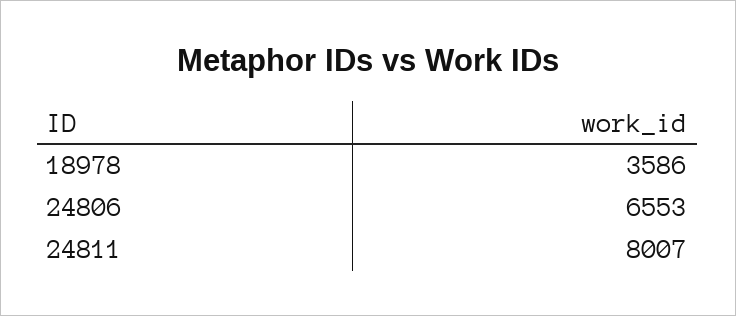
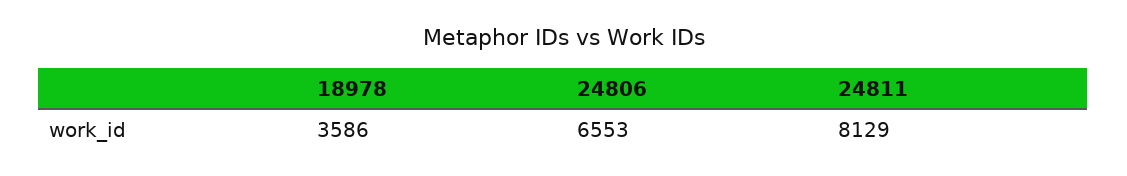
24811: 8007 -> 8129

